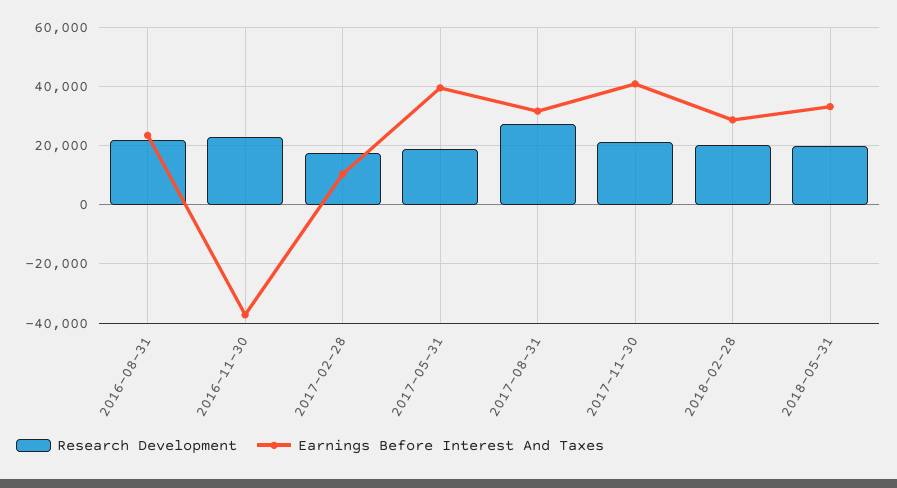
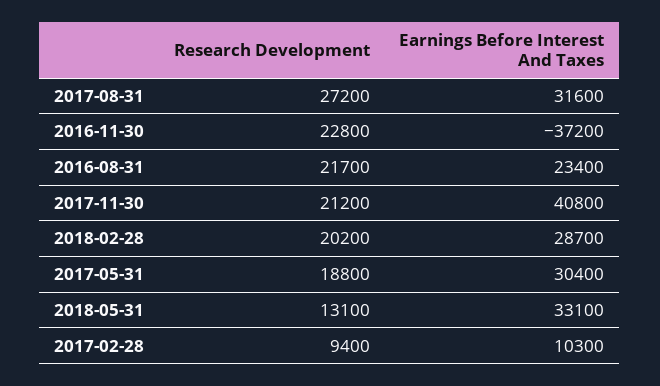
Research Development, 2017-02-28: 17500 -> 9400
Earnings Before Interest And Taxes, 2017-05-31: 40000 -> 30400
Research Development, 2018-05-31: 20000 -> 13100

